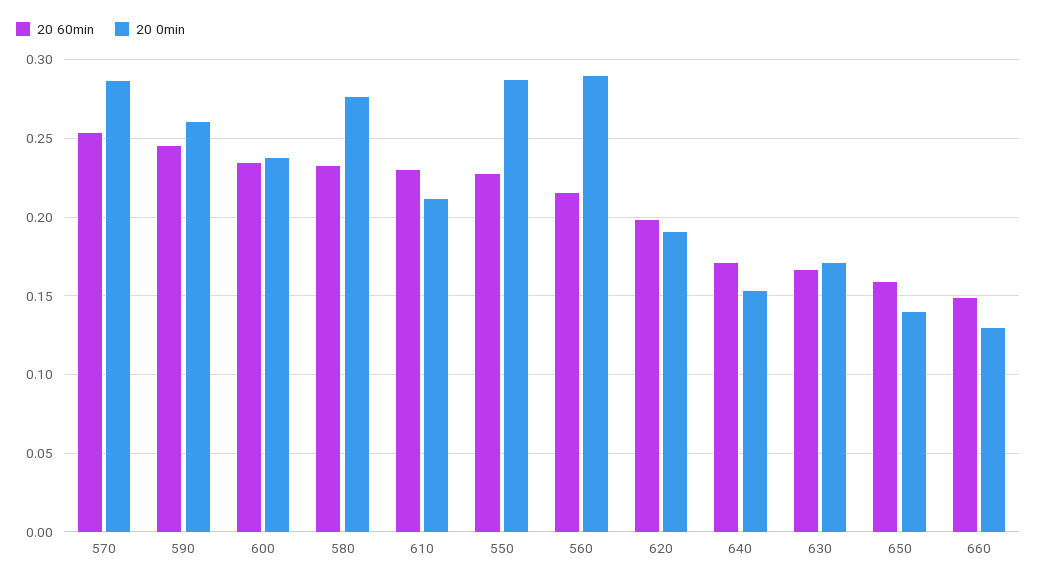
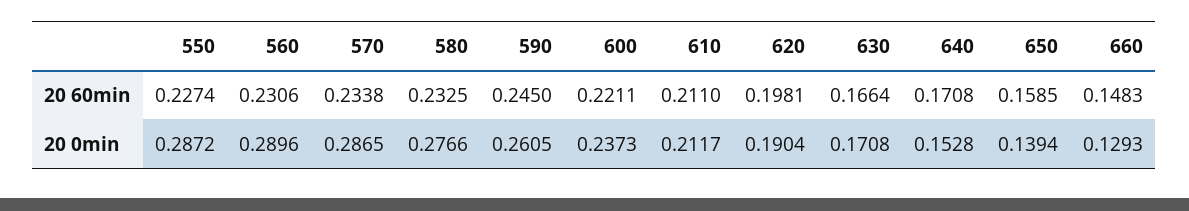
20 60min, 570: 0.255 -> 0.2338
20 60min, 600: 0.235 -> 0.2211
20 60min, 610: 0.23 -> 0.211
20 60min, 560: 0.215 -> 0.2306

